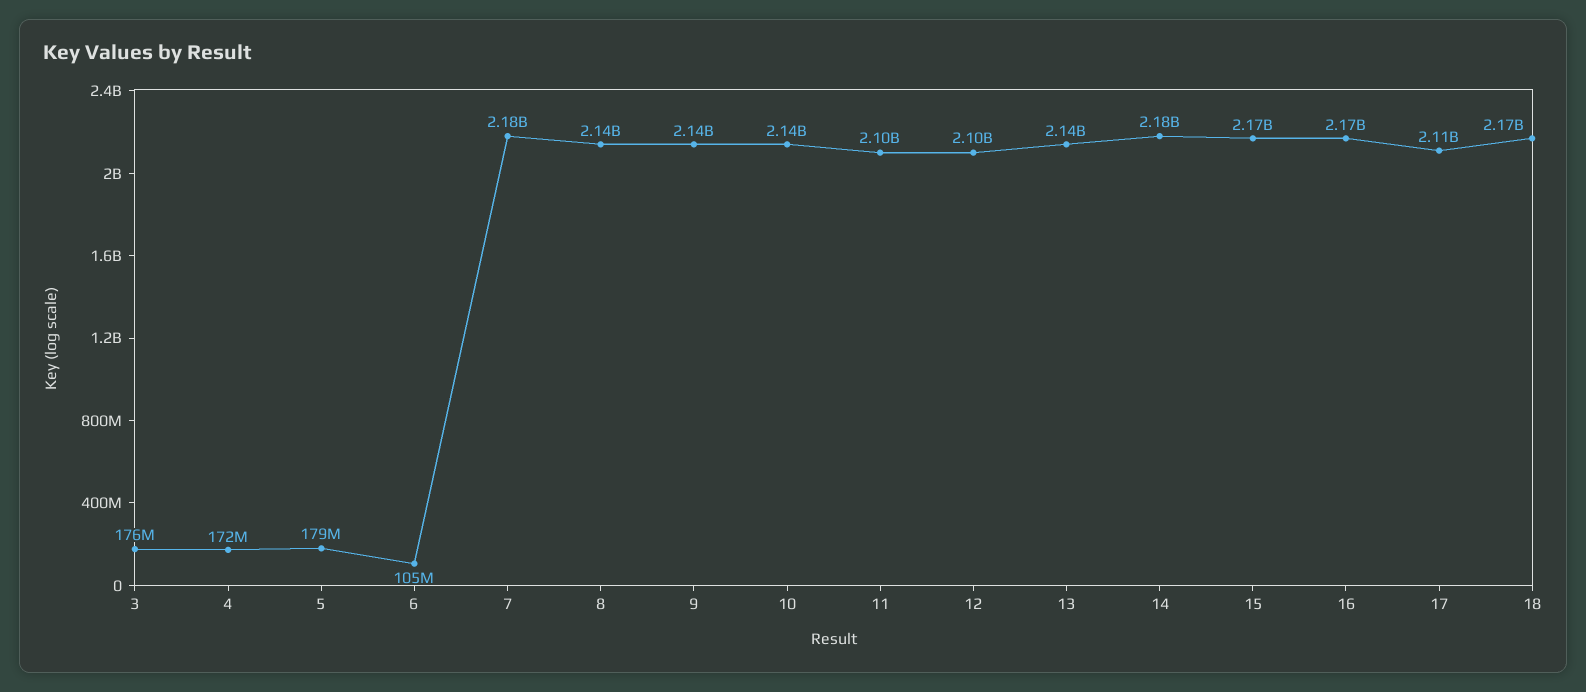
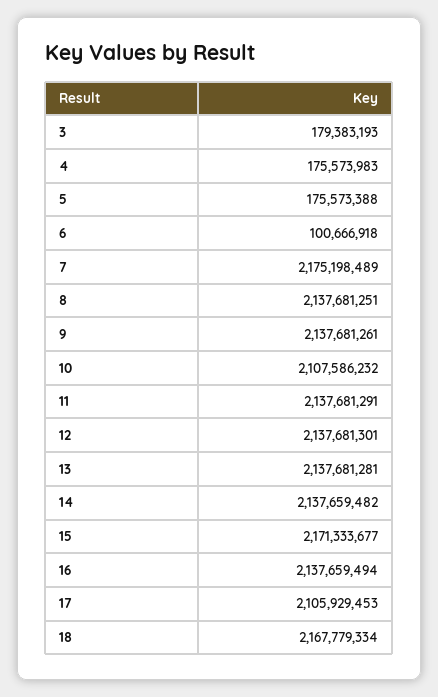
3: 176000000 -> 179383193
4: 172000000 -> 175573983
5: 179000000 -> 175573388
6: 105000000 -> 100666918
10: 2140000000 -> 2107586232
11: 2100000000 -> 2137681291
12: 2100000000 -> 2137681301
14: 2180000000 -> 2137659482
16: 2170000000 -> 2137659494

